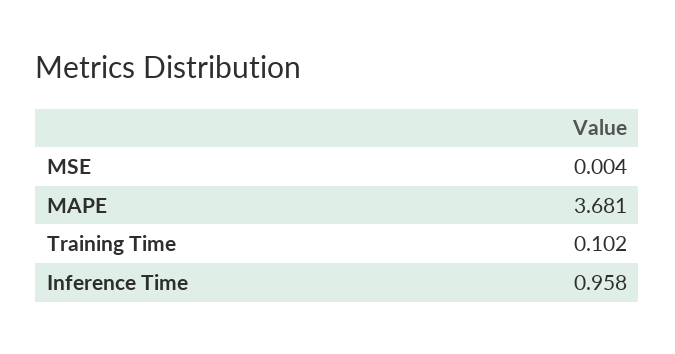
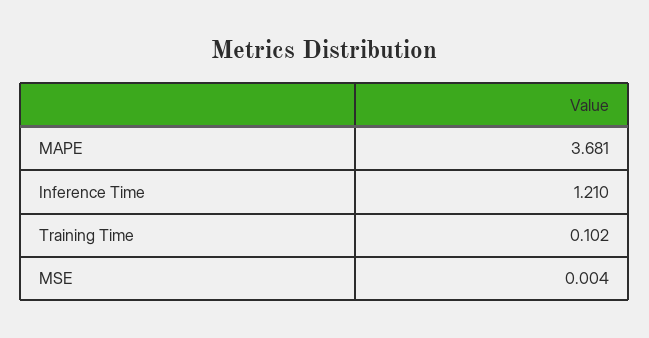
Inference Time: 0.958 -> 1.21

